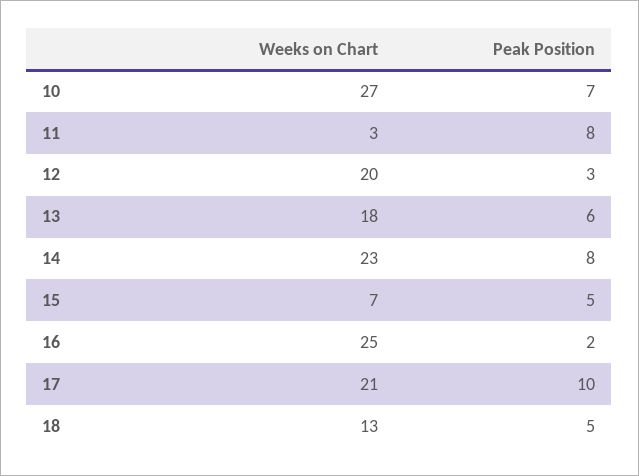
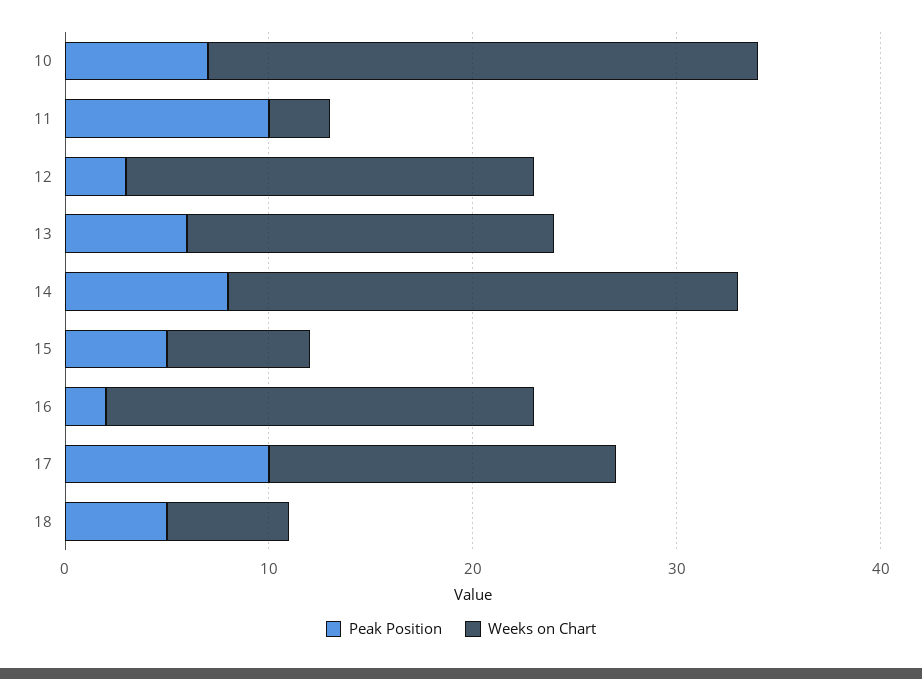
Peak Position, 11: 8 -> 10
Weeks on Chart, 14: 23 -> 25
Weeks on Chart, 16: 25 -> 21
Weeks on Chart, 17: 21 -> 17
Weeks on Chart, 18: 13 -> 6

